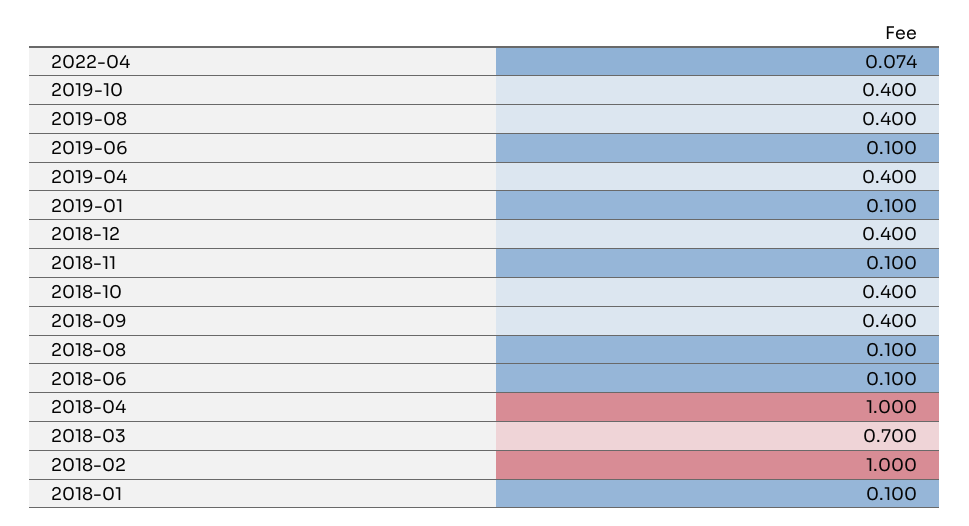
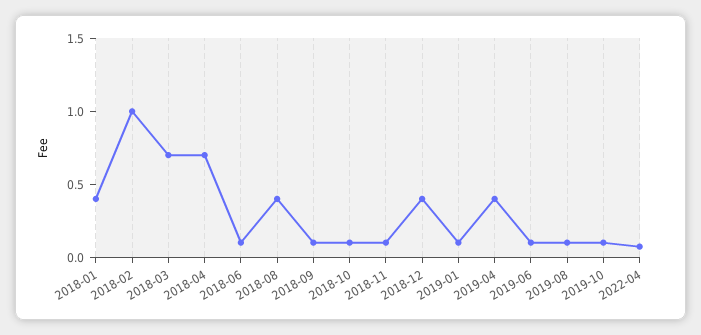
2019-10: 0.4 -> 0.1
2019-08: 0.4 -> 0.1
2018-10: 0.4 -> 0.1
2018-09: 0.4 -> 0.1
2018-08: 0.1 -> 0.4
2018-04: 1 -> 0.7
2018-01: 0.1 -> 0.4

